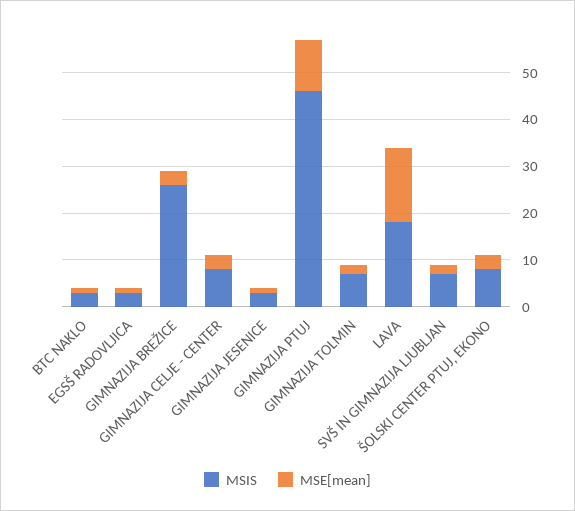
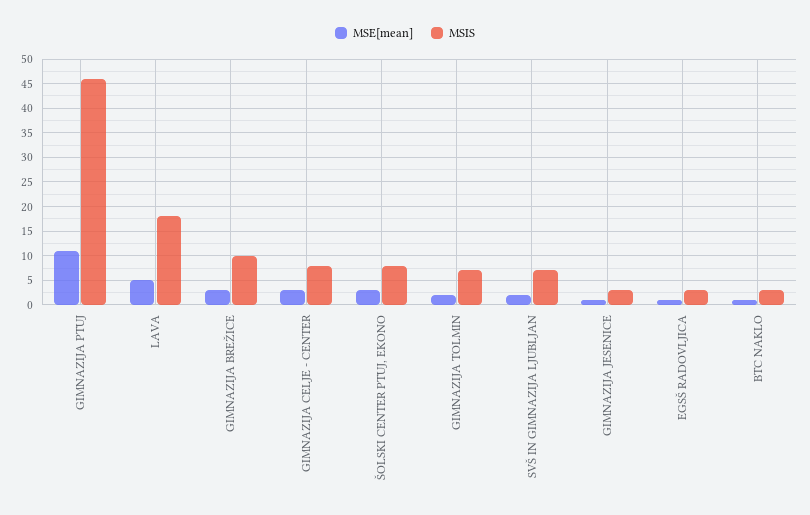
MSIS, GIMNAZIJA BREŽICE: 25 -> 10
MSE[mean], LAVA: 15 -> 5

